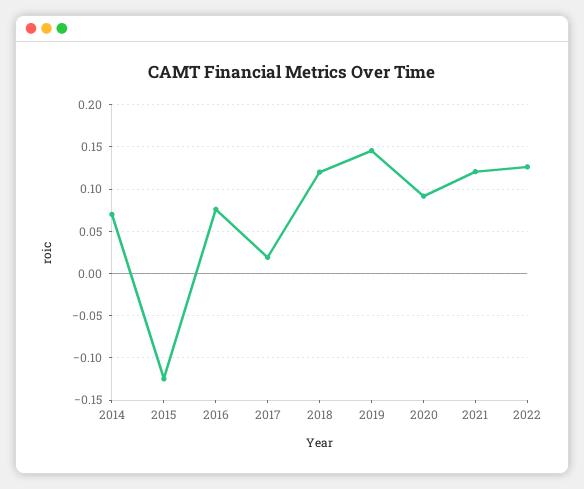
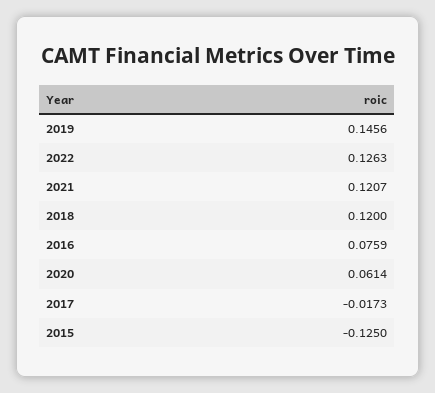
2014: 0.07 -> none
2017: 0.02 -> -0.0173
2020: 0.09 -> 0.0614

